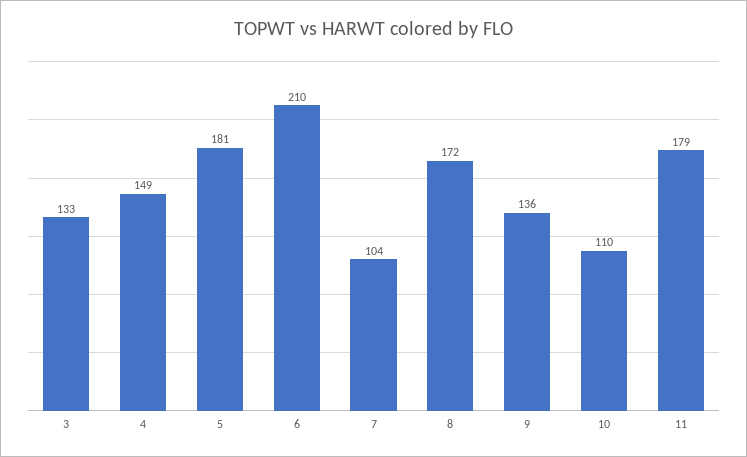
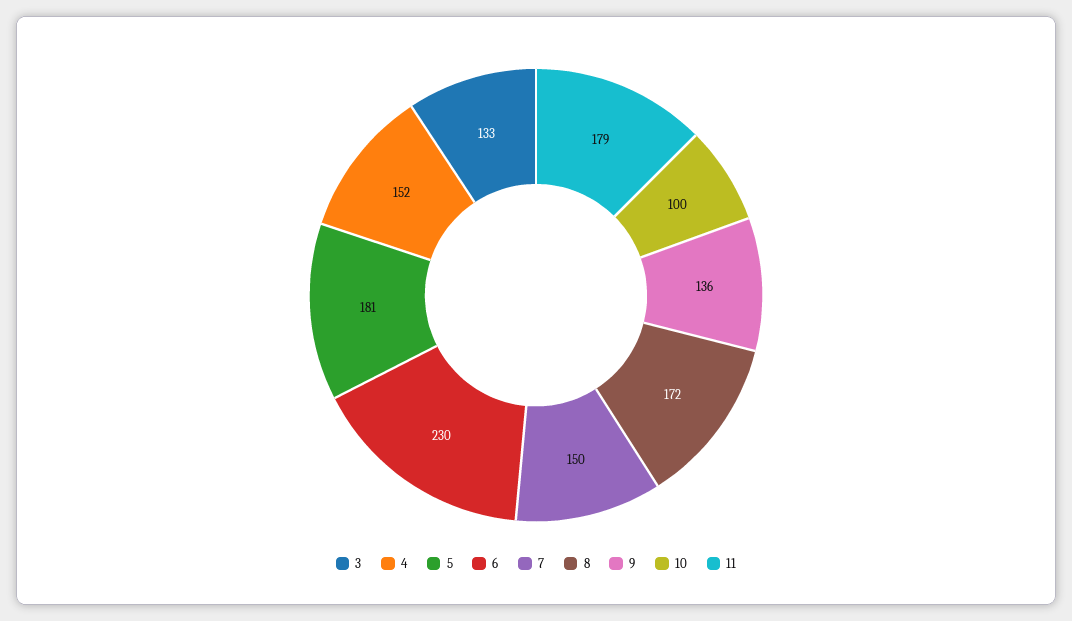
4: 149 -> 152
6: 210 -> 230
7: 104 -> 150
10: 110 -> 100

